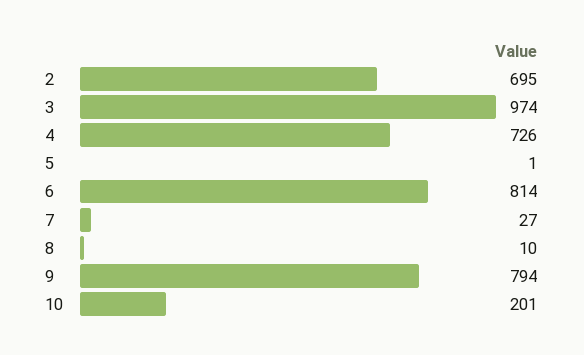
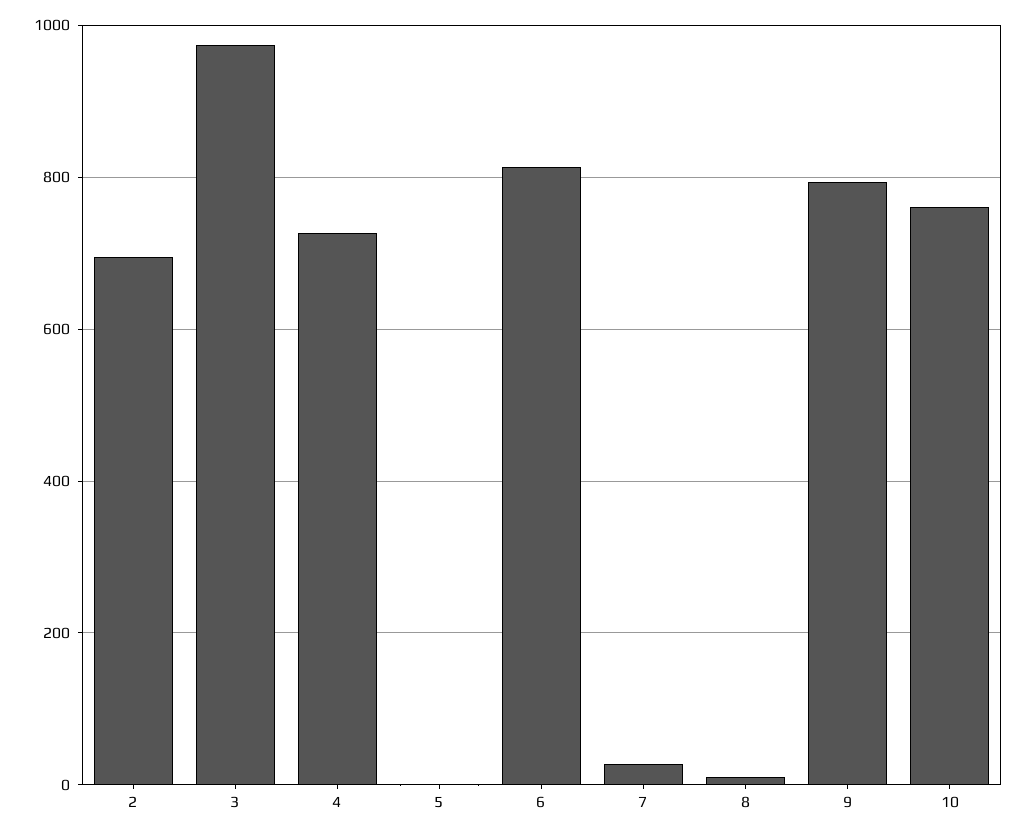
10: 201 -> 760

